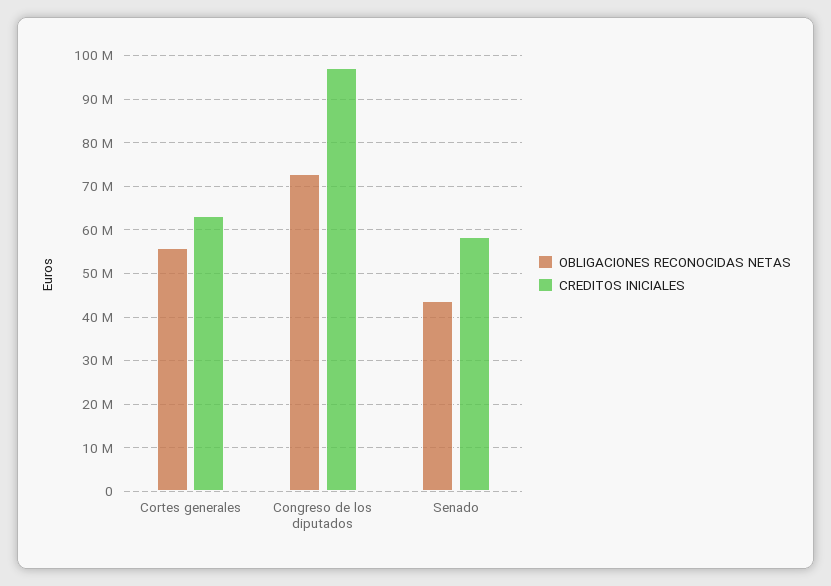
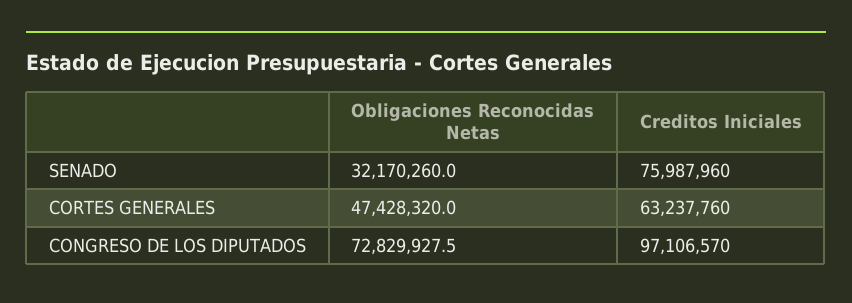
OBLIGACIONES RECONOCIDAS NETAS, Cortes generales: 56000000 -> 47428320
OBLIGACIONES RECONOCIDAS NETAS, Senado: 44000000 -> 32170260
CREDITOS INICIALES, Senado: 58000000 -> 75987960

